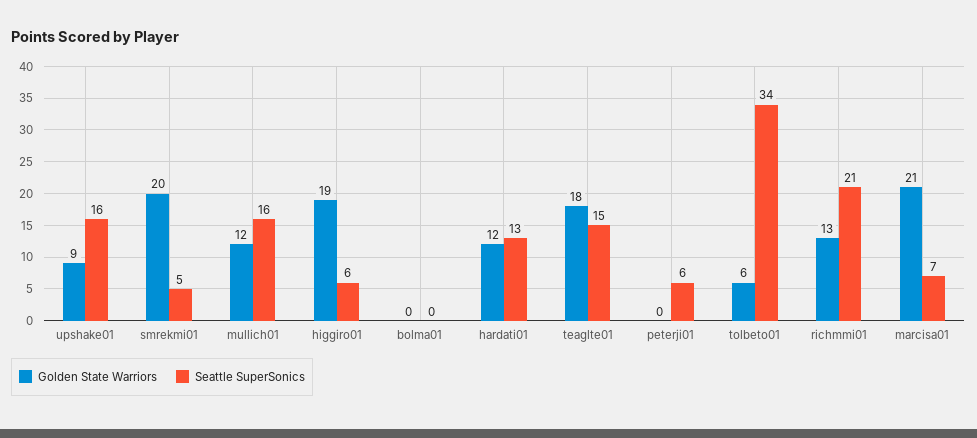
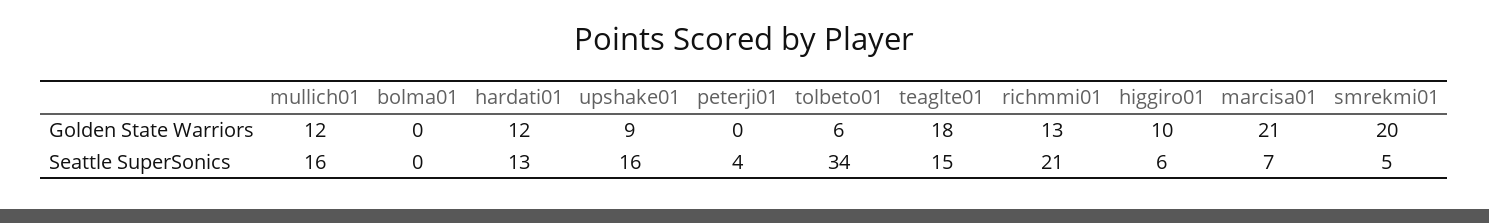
Golden State Warriors, higgiro01: 19 -> 10
Seattle SuperSonics, peterji01: 6 -> 4

